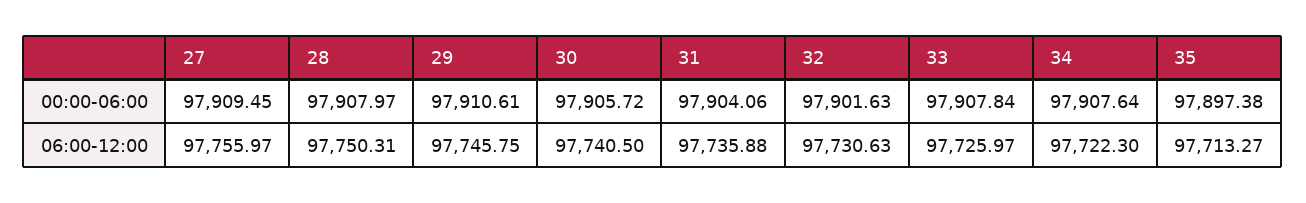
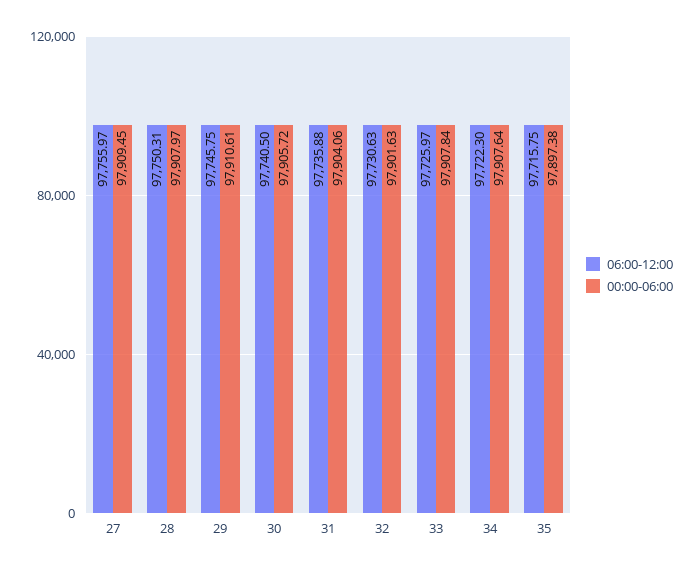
06:00-12:00, 35: 97713.27 -> 97715.75

